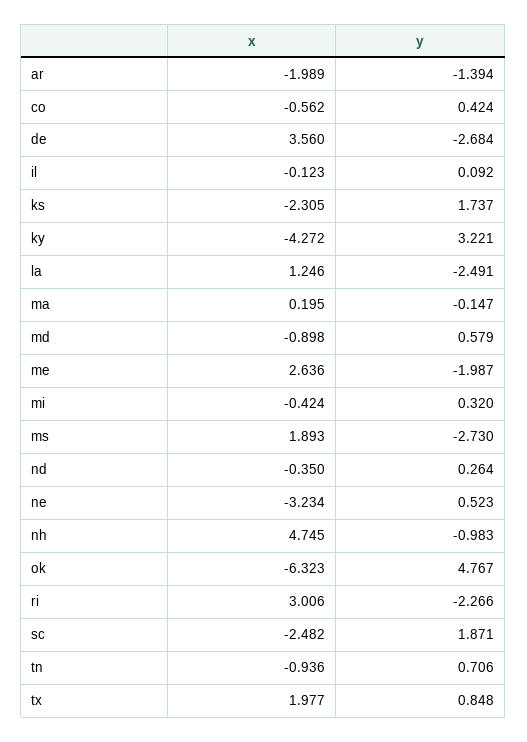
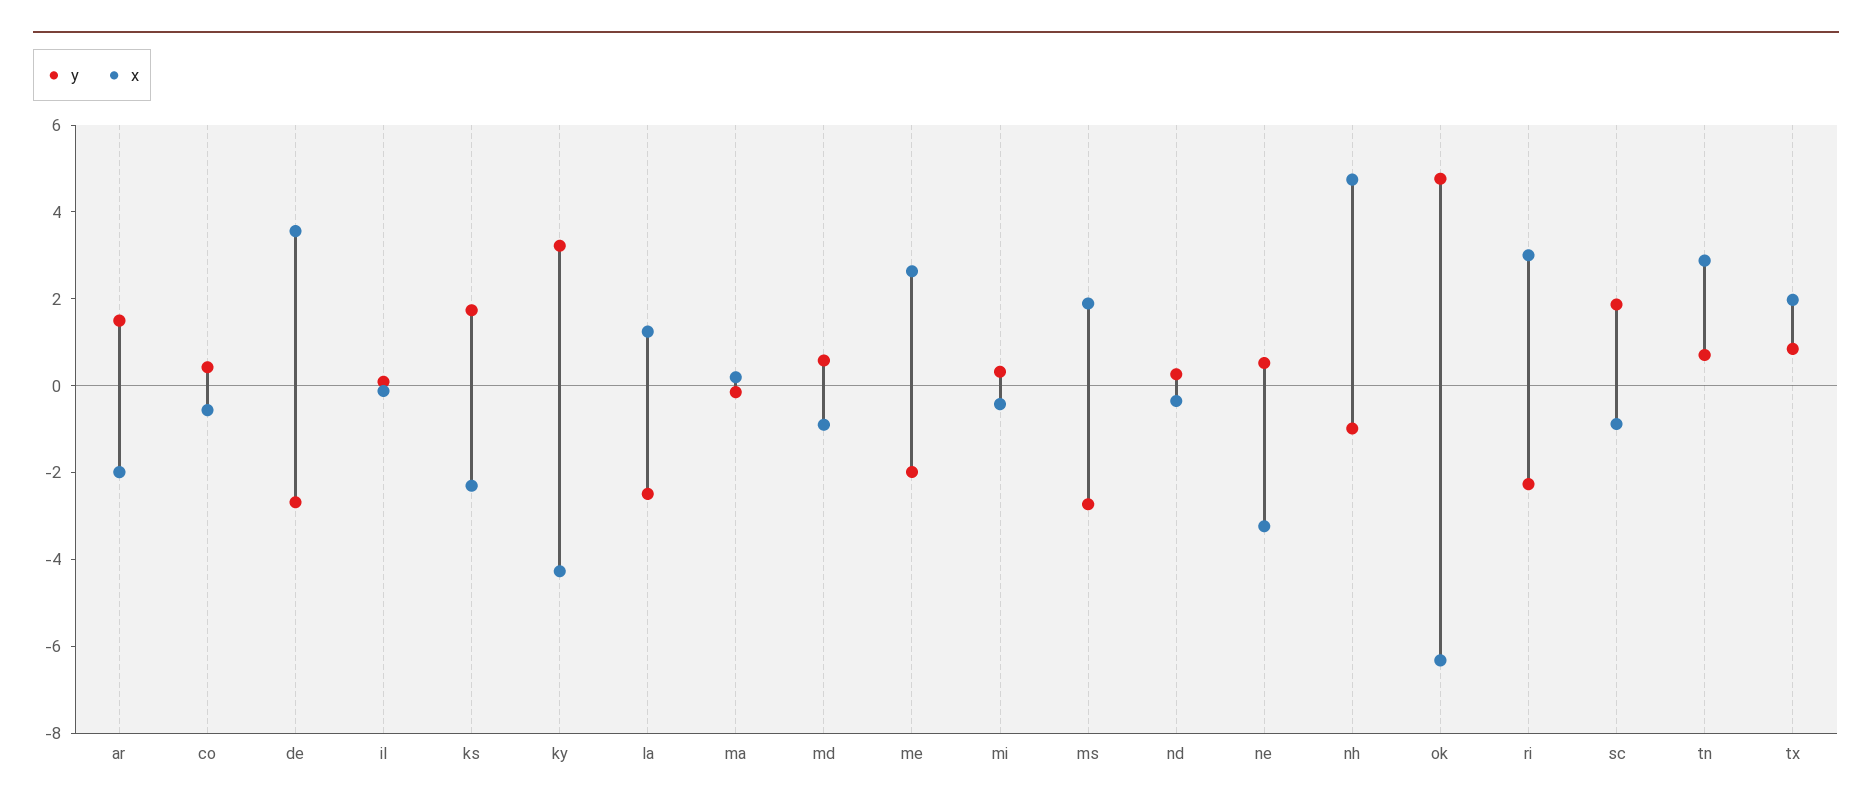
y, ar: -1.394 -> 1.5
x, sc: -2.482 -> -1
x, tn: -0.936 -> 3

